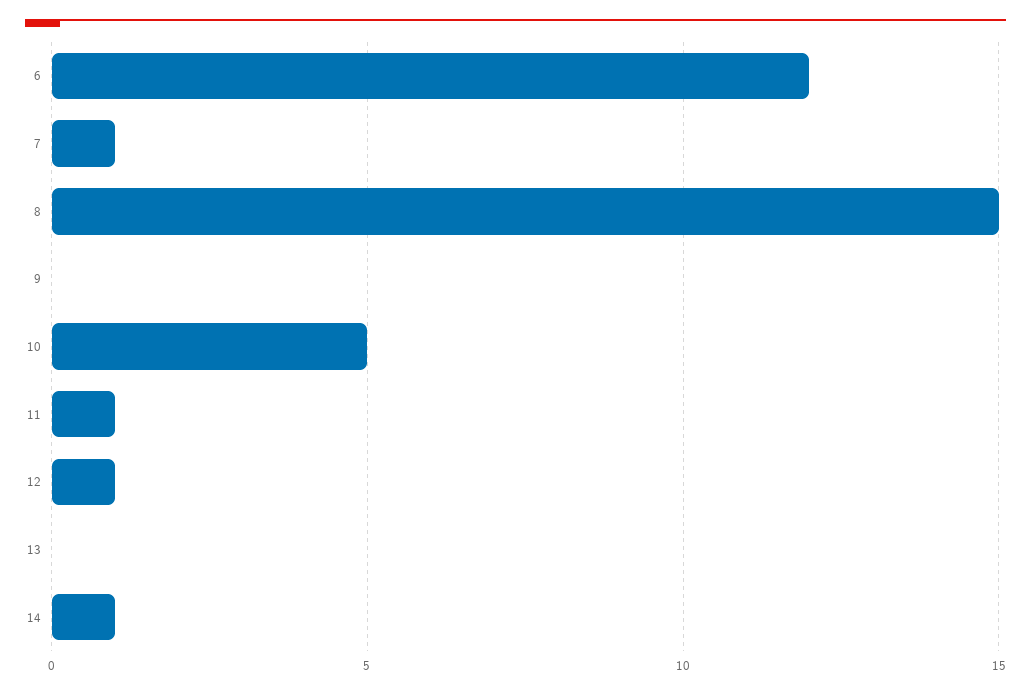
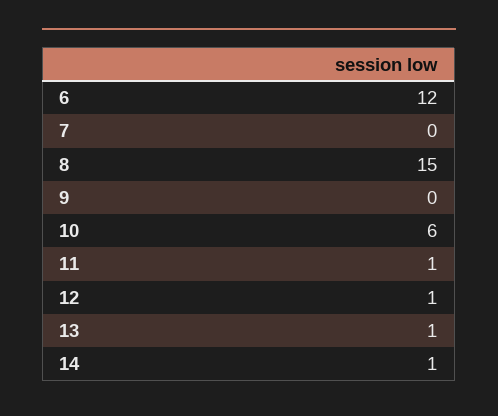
7: 1 -> 0
10: 5 -> 6
13: 0 -> 1

